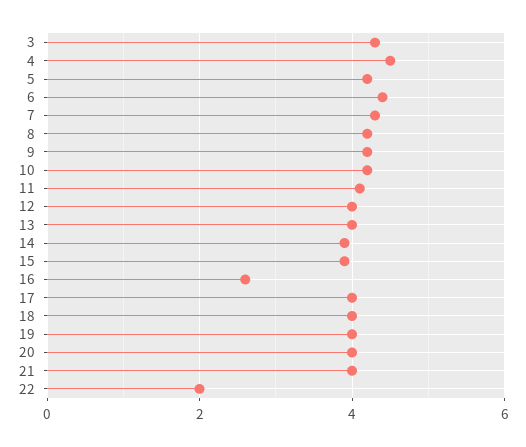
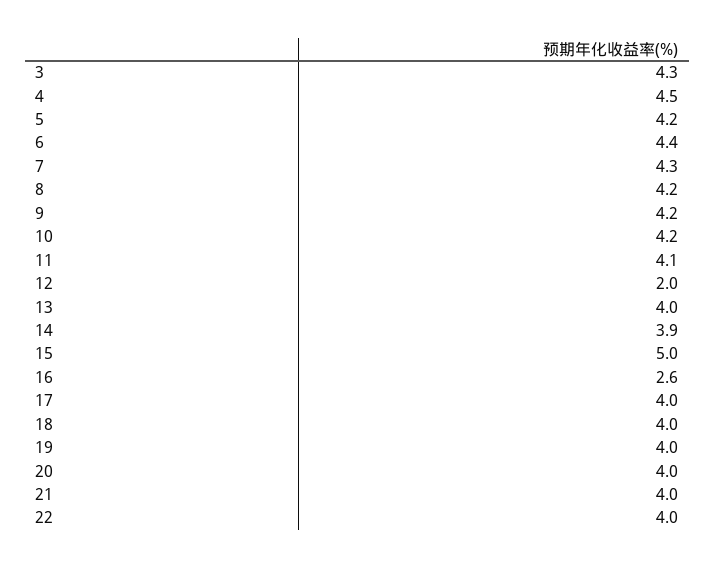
12: 4 -> 2
15: 4 -> 5
22: 2 -> 4

